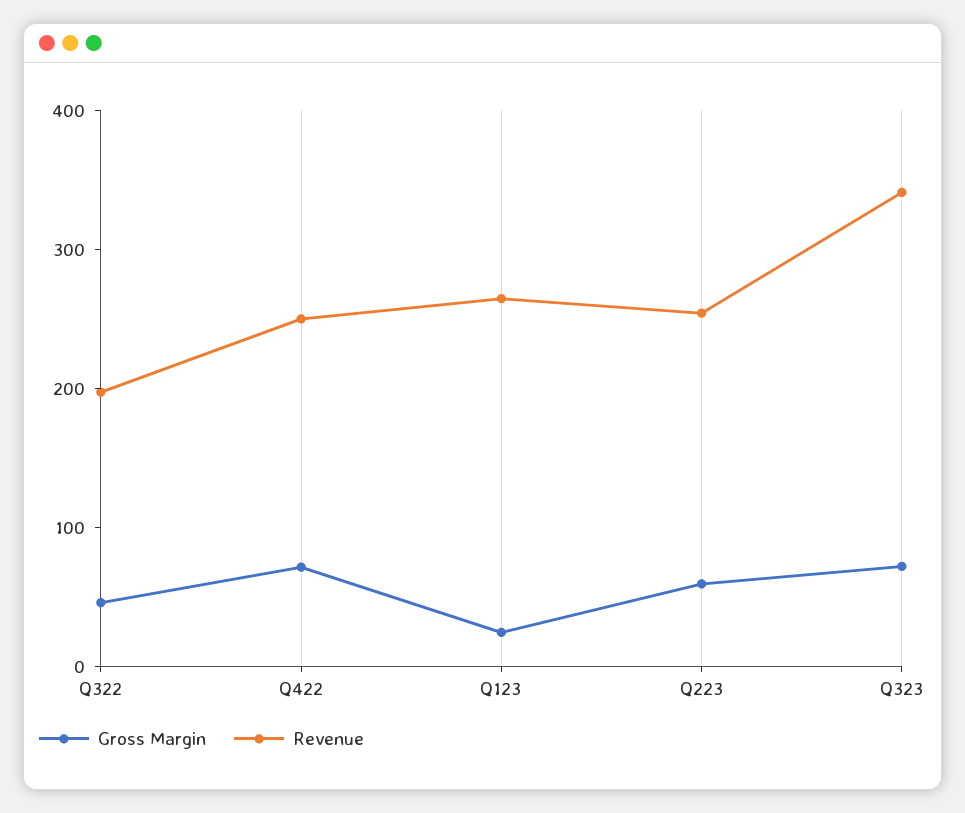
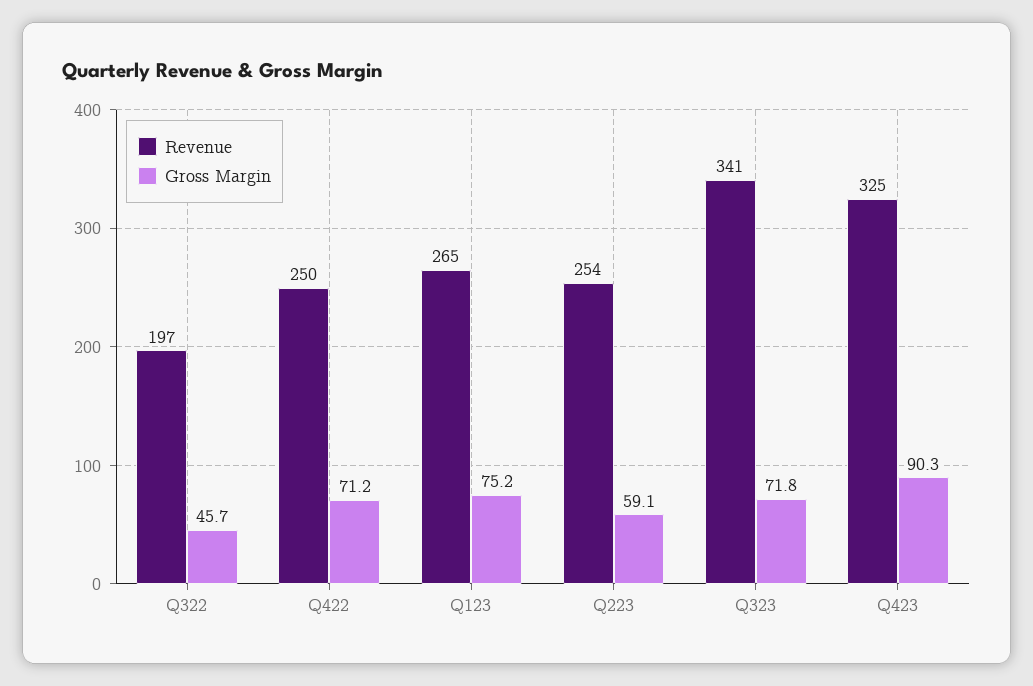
Gross Margin, Q123: 20 -> 75.2
Revenue, Q423: none -> 325
Gross Margin, Q423: none -> 90.3

